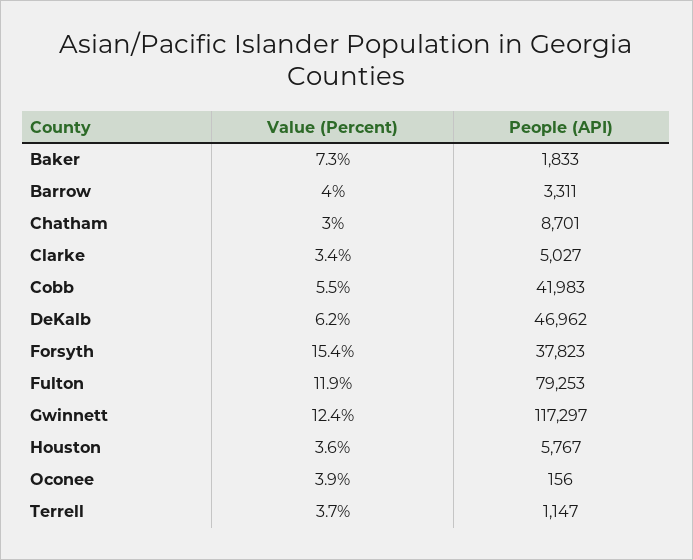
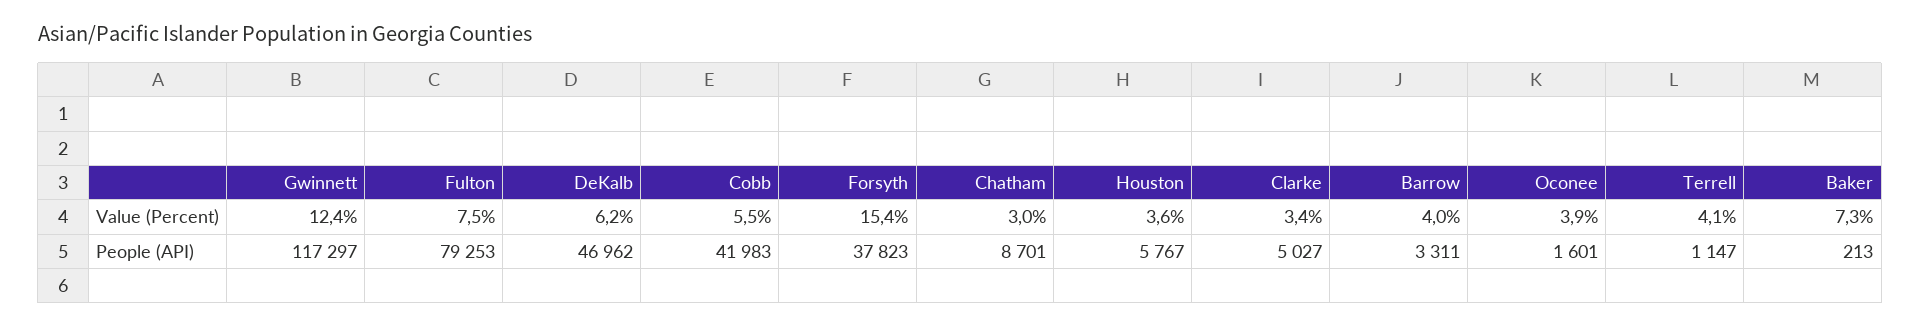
People (API), Baker: 1833 -> 213
Value (Percent), Fulton: 11.9 -> 7.5
People (API), Oconee: 156 -> 1601
Value (Percent), Terrell: 3.7 -> 4.1

